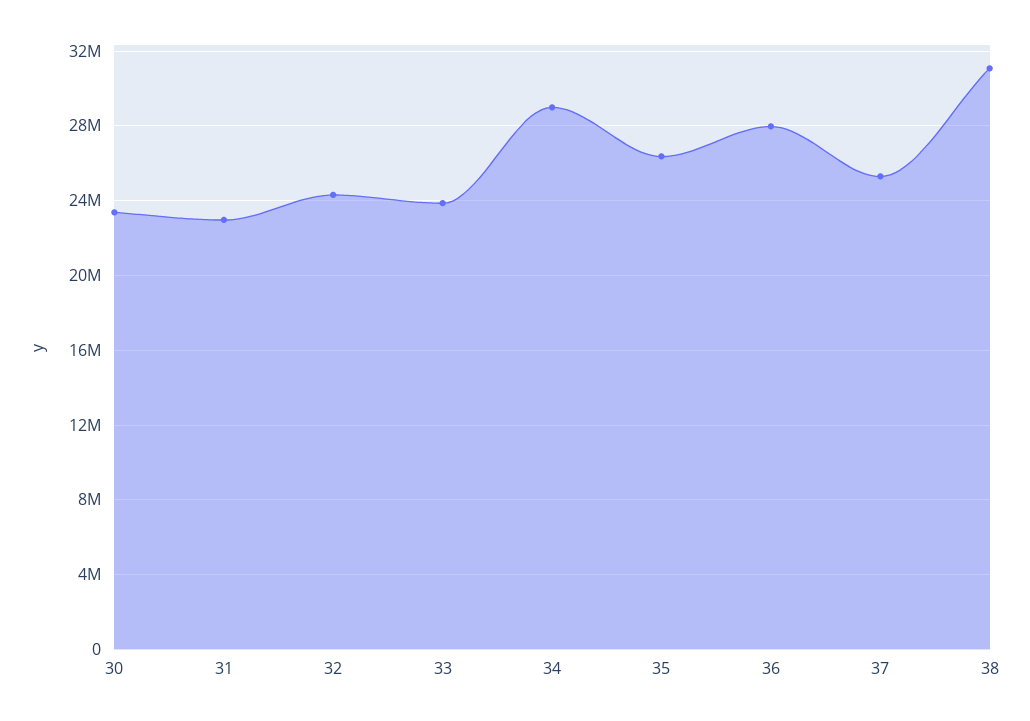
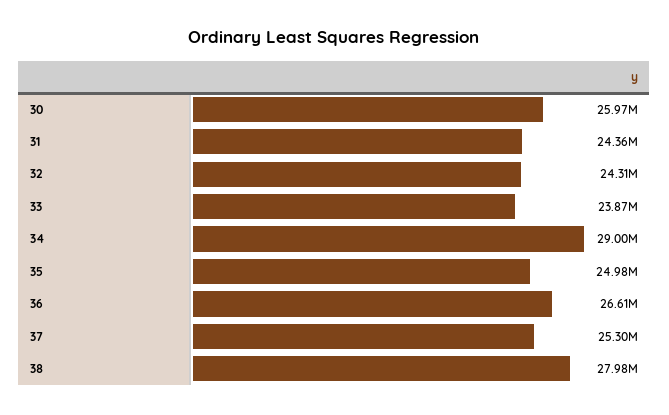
30: 23500000 -> 25970000
31: 23000000 -> 24360000
35: 26500000 -> 24980000
36: 28000000 -> 26610000
38: 31000000 -> 27980000

